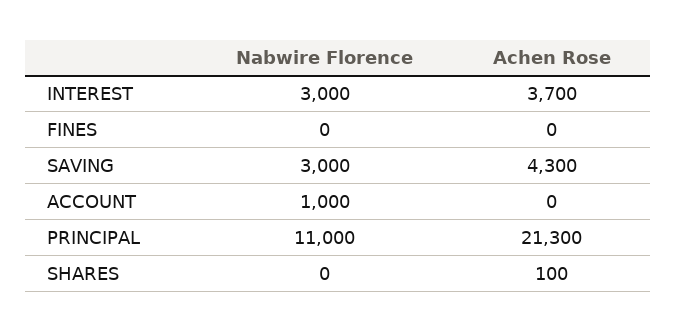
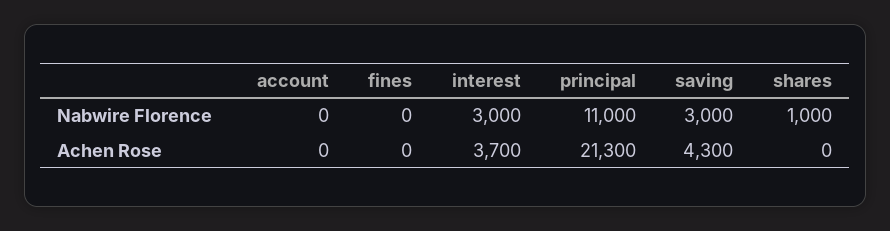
Nabwire Florence, ACCOUNT: 1000 -> 0
Nabwire Florence, SHARES: 0 -> 1000
Achen Rose, SHARES: 100 -> 0

